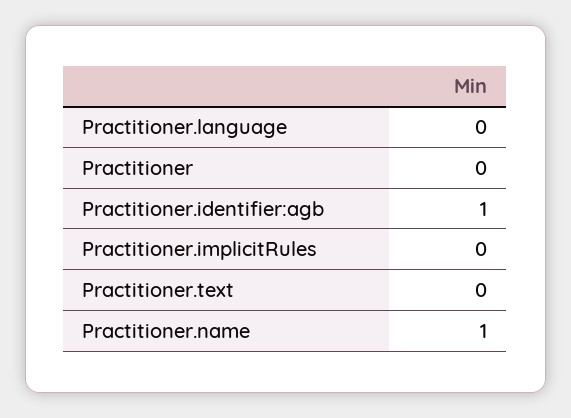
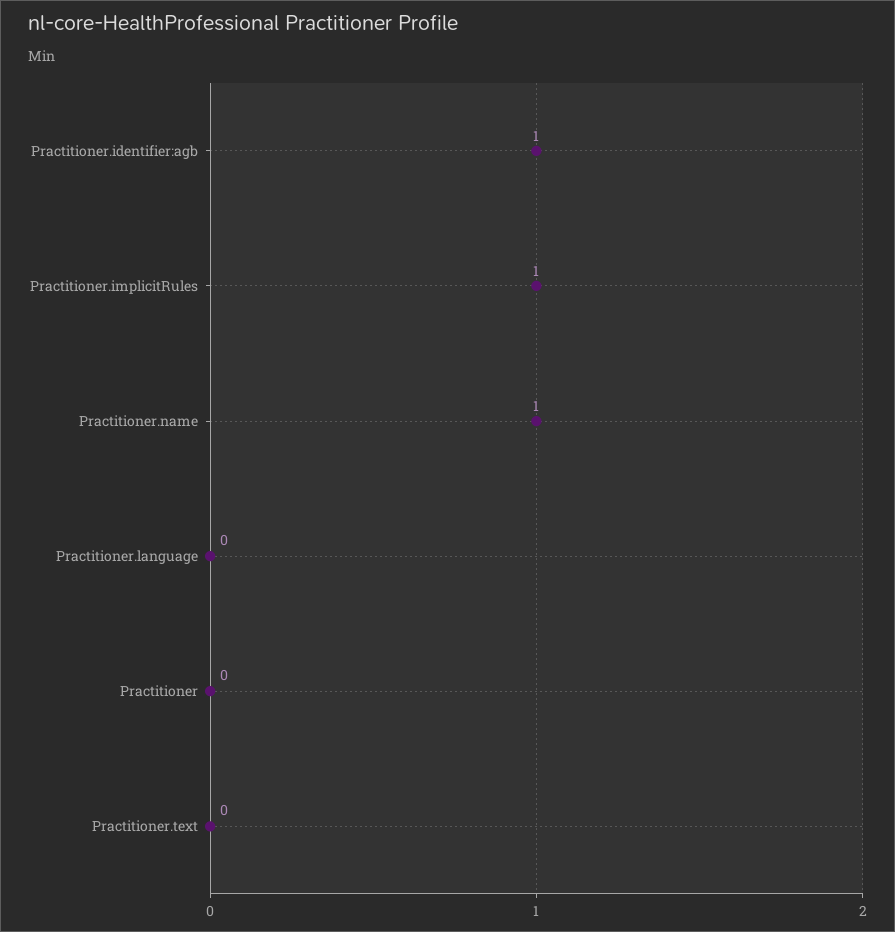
Practitioner.implicitRules: 0 -> 1

